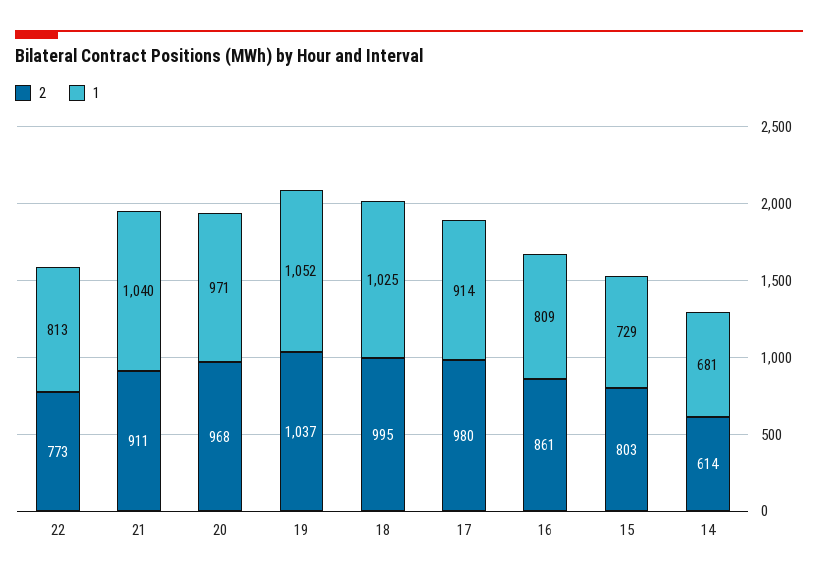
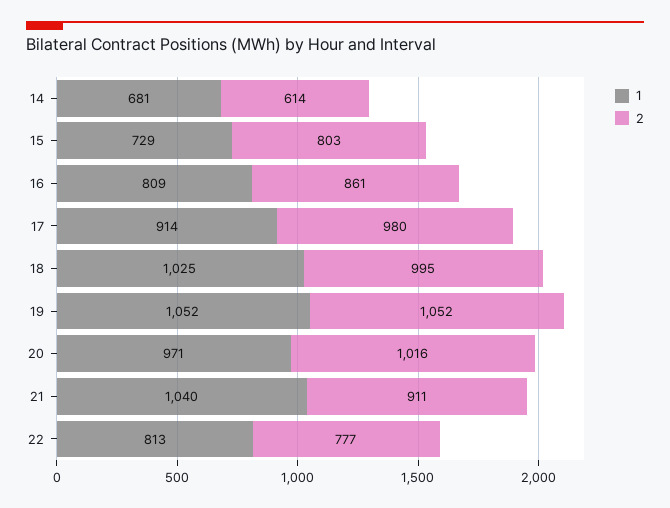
2, 22: 773 -> 777
2, 20: 968 -> 1016
2, 19: 1037 -> 1052

